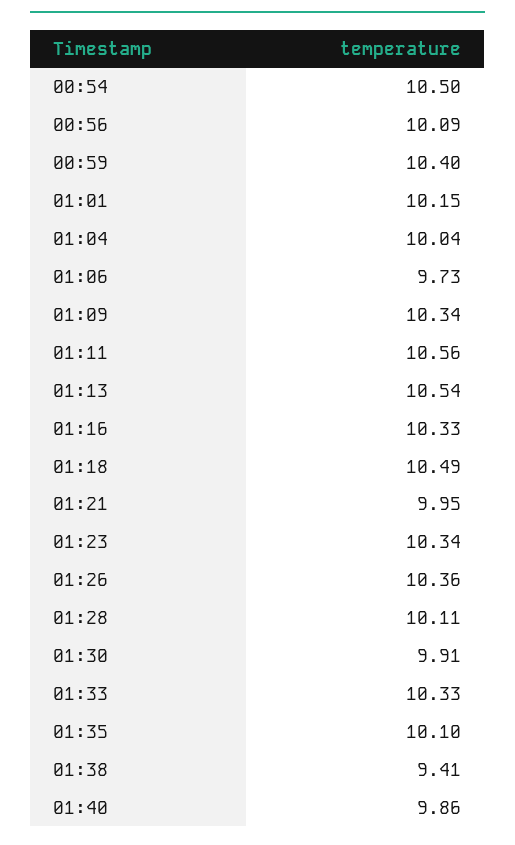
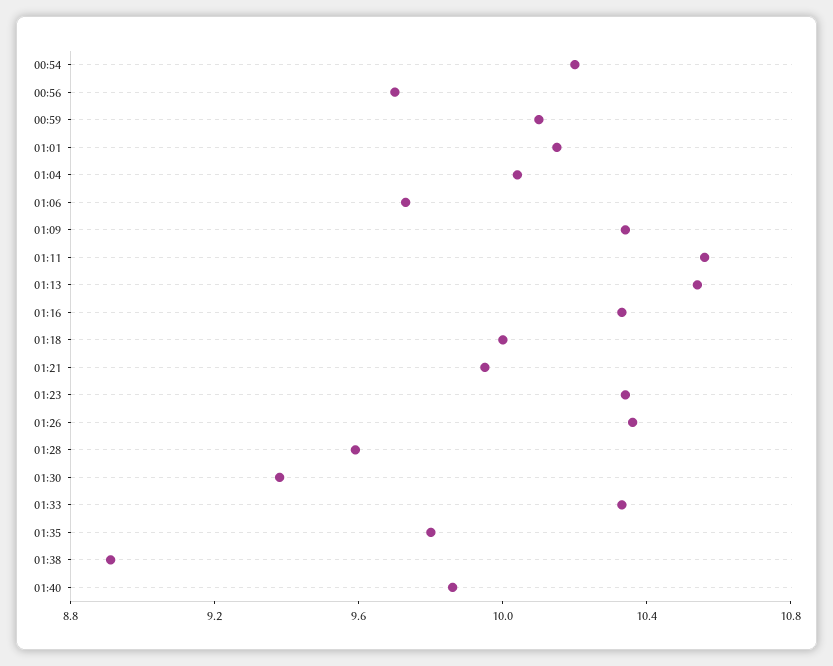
00:54: 10.5 -> 10.2
00:56: 10.09 -> 9.7
00:59: 10.4 -> 10.1
01:18: 10.49 -> 10
01:28: 10.11 -> 9.6
01:30: 9.91 -> 9.4
01:35: 10.1 -> 9.8
01:38: 9.41 -> 8.9

